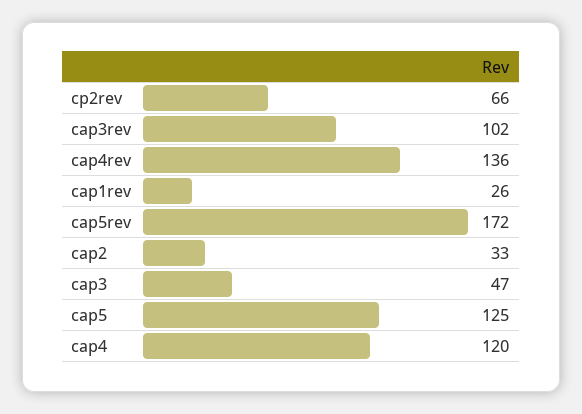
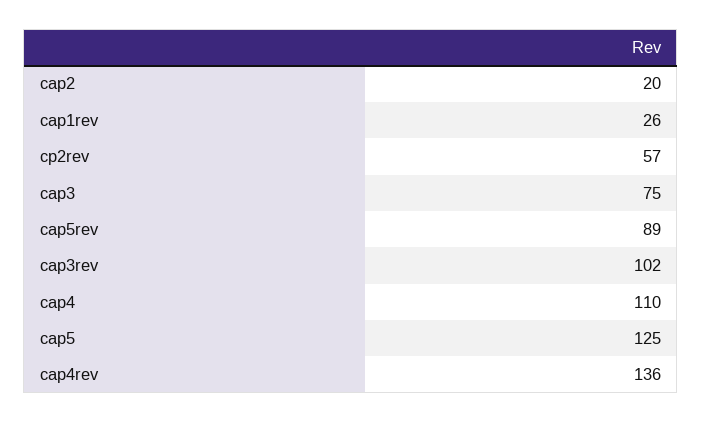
cp2rev: 66 -> 57
cap5rev: 172 -> 89
cap2: 33 -> 20
cap3: 47 -> 75
cap4: 120 -> 110

